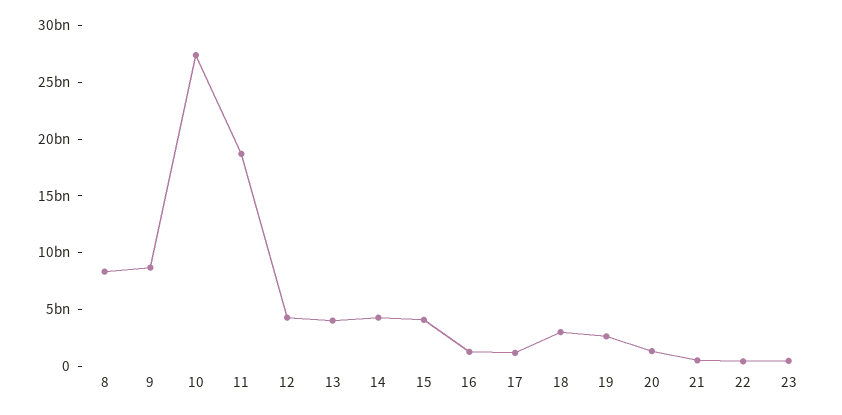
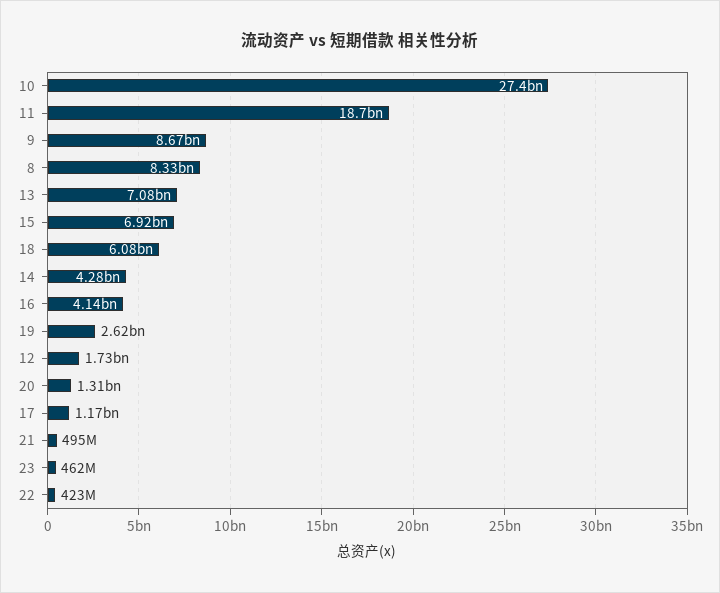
12: 4000000000 -> 1730000000
13: 4000000000 -> 7080000000
15: 4000000000 -> 6920000000
16: 1000000000 -> 4140000000
18: 3000000000 -> 6080000000

